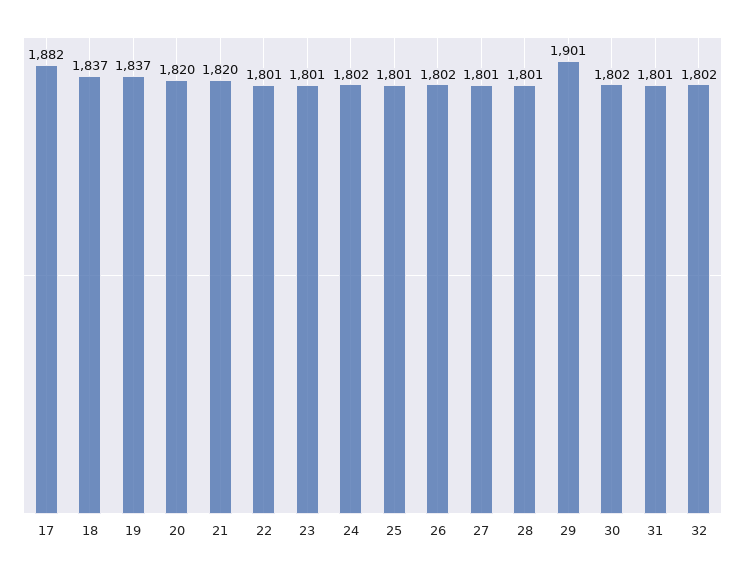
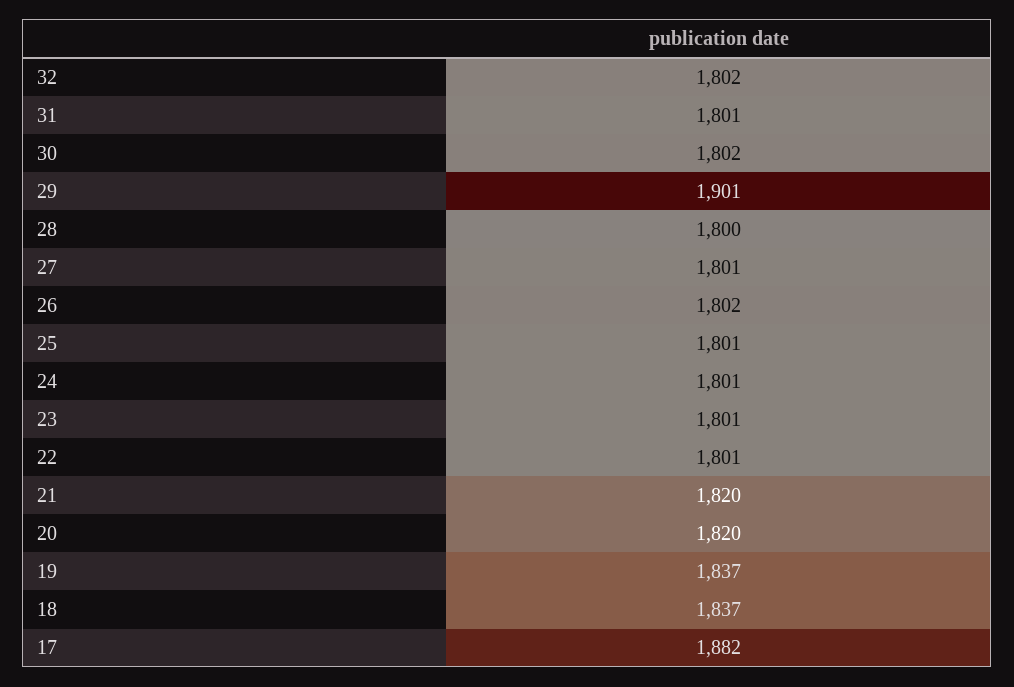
24: 1802 -> 1801
28: 1801 -> 1800

